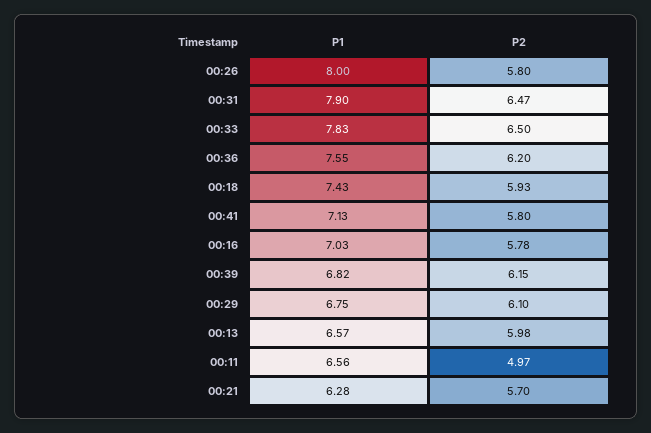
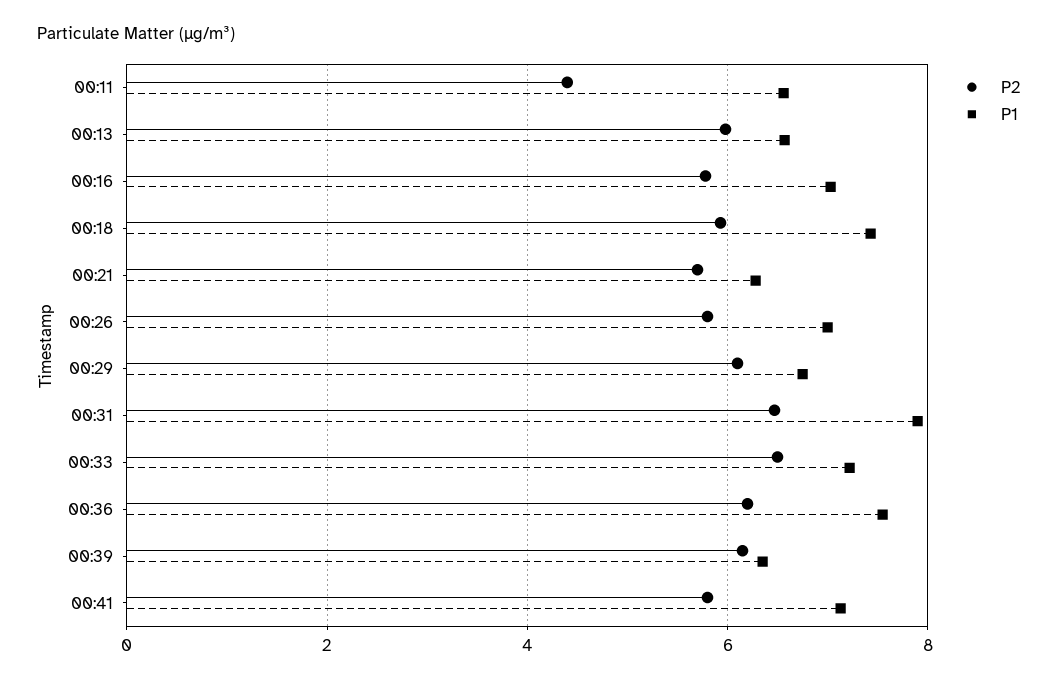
P1, 00:26: 8 -> 7
P1, 00:33: 7.83 -> 7.2
P1, 00:39: 6.82 -> 6.4
P2, 00:11: 4.97 -> 4.4

